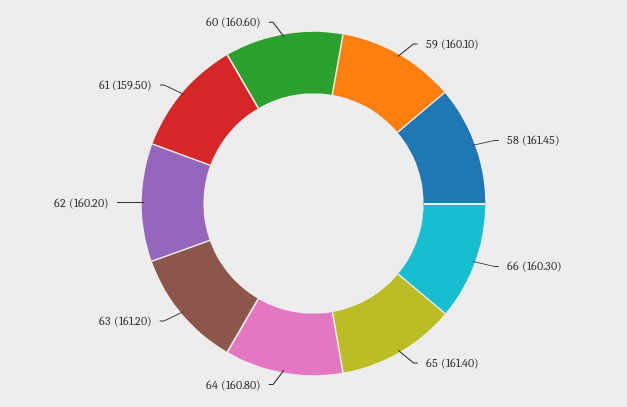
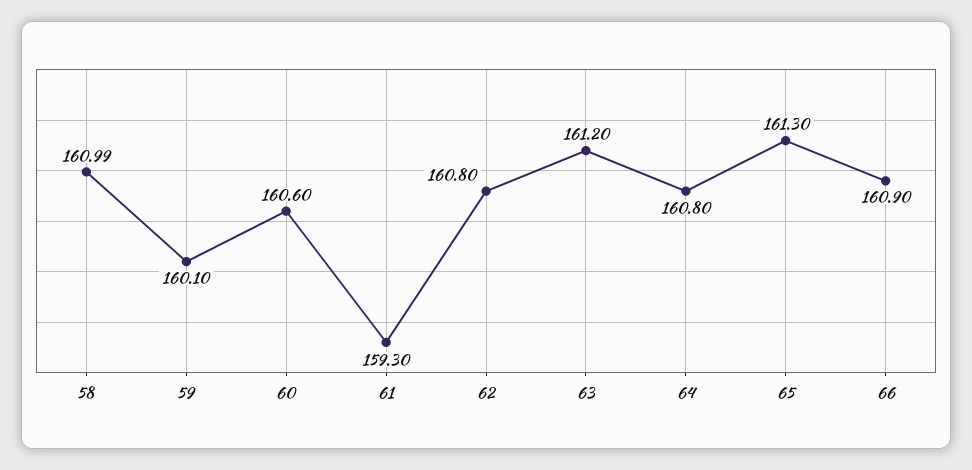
58: 161.45 -> 160.99
66: 160.3 -> 160.9
65: 161.4 -> 161.3
62: 160.2 -> 160.8
61: 159.5 -> 159.3

